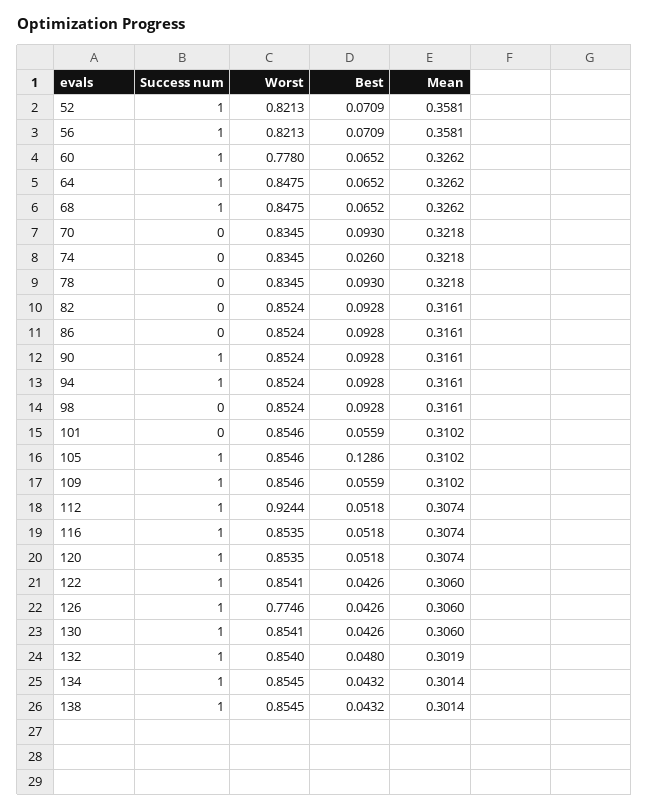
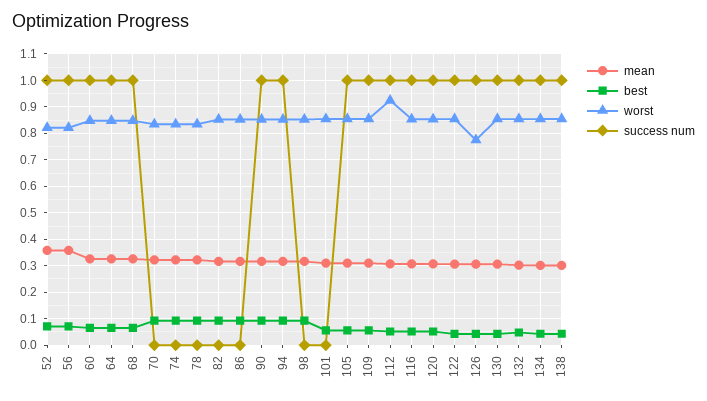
Worst, 60: 0.778 -> 0.85
Best, 74: 0.026 -> 0.1
Best, 105: 0.1286 -> 0.05

